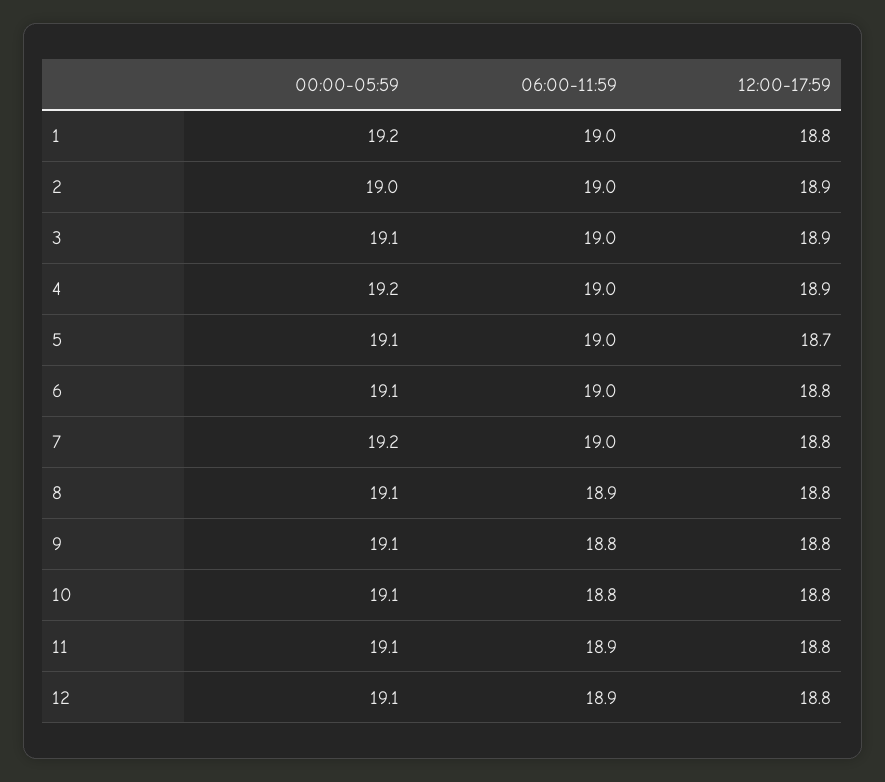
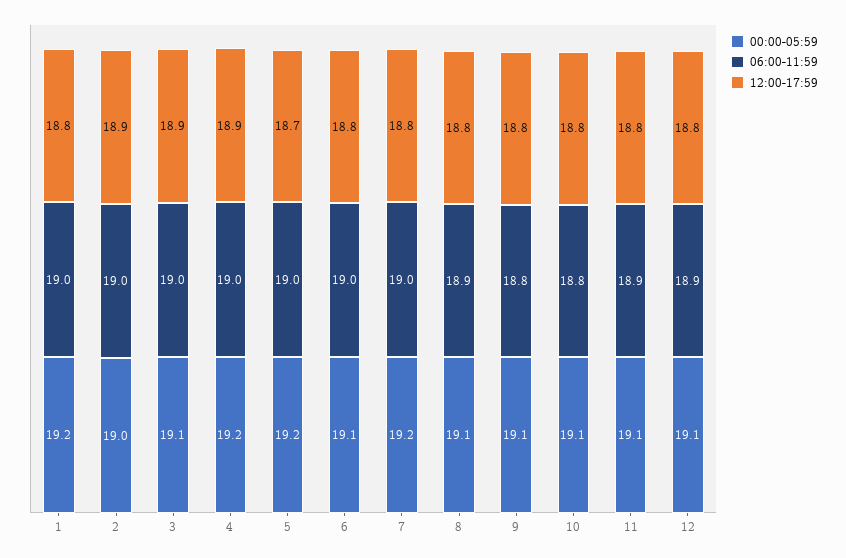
00:00-05:59, 5: 19.1 -> 19.2

